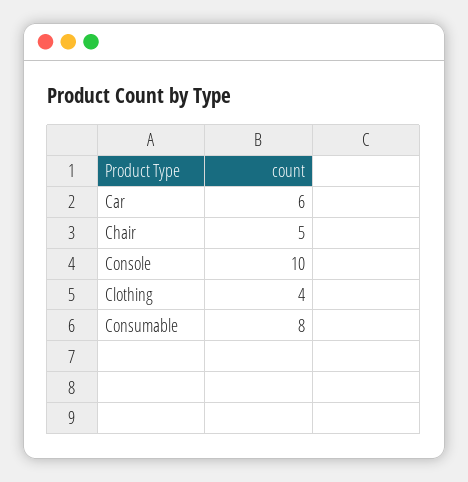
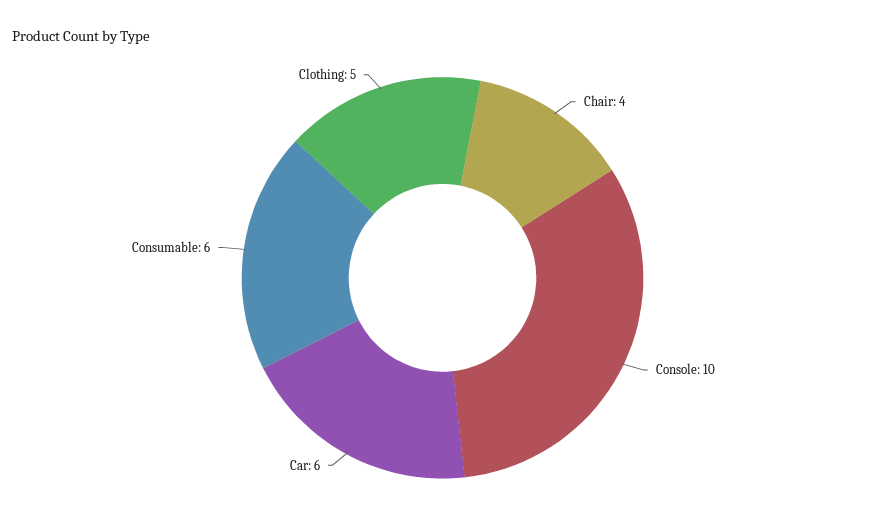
Chair: 5 -> 4
Clothing: 4 -> 5
Consumable: 8 -> 6

